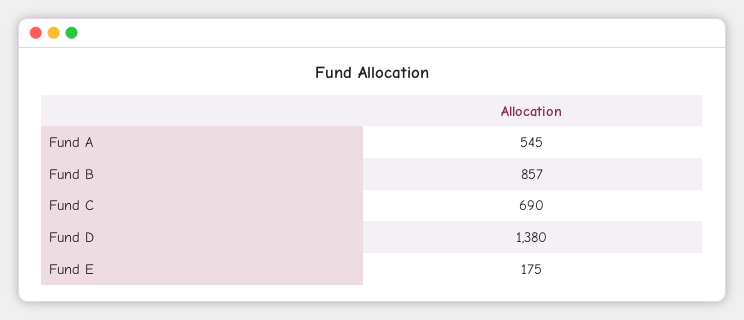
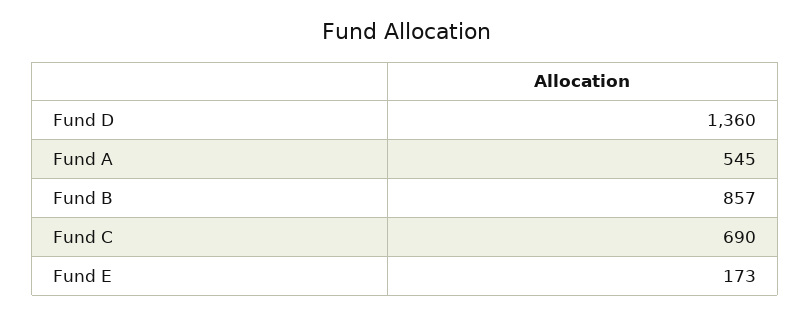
Fund D: 1380 -> 1360
Fund E: 175 -> 173

